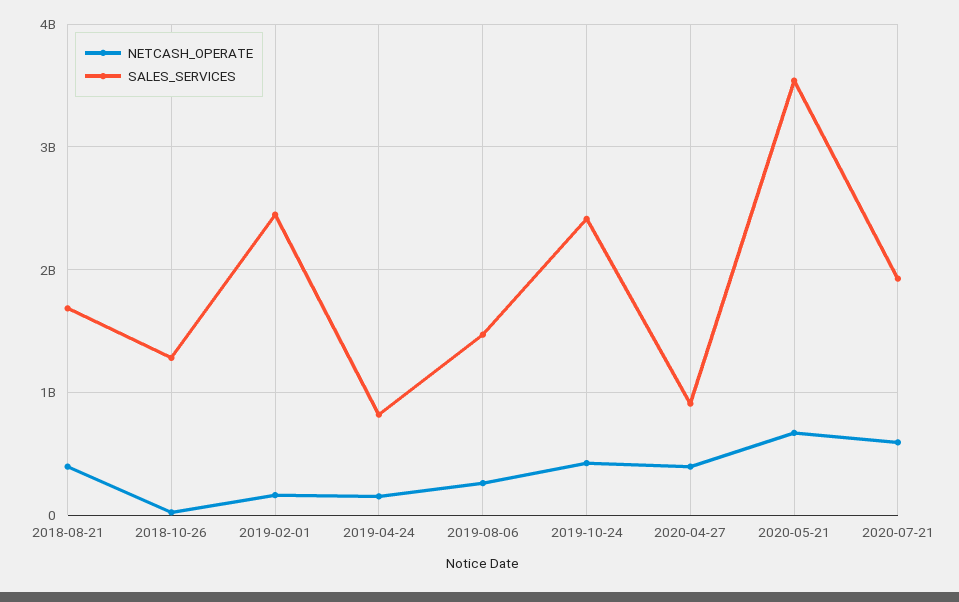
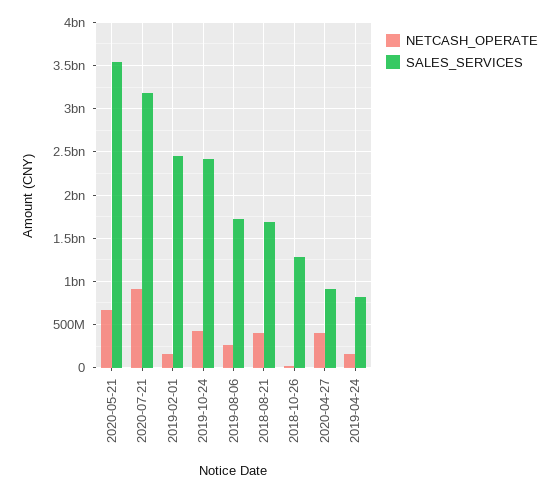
SALES_SERVICES, 2019-08-06: 1500000000 -> 1700000000
NETCASH_OPERATE, 2020-07-21: 600000000 -> 900000000
SALES_SERVICES, 2020-07-21: 1900000000 -> 3200000000

